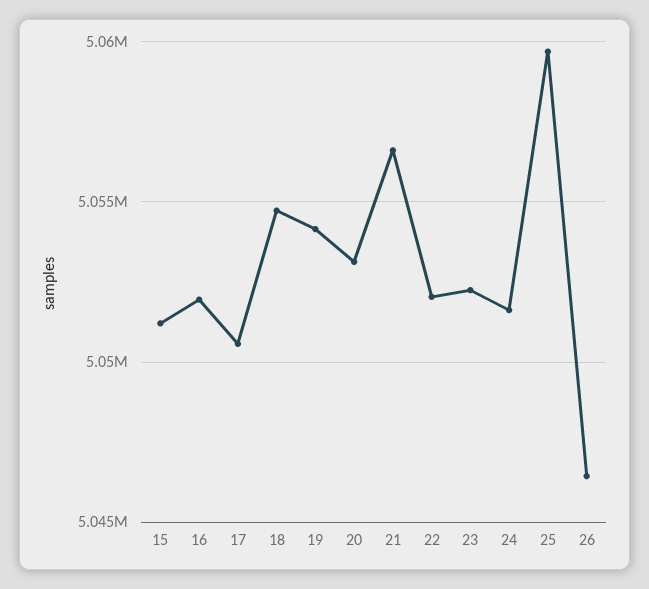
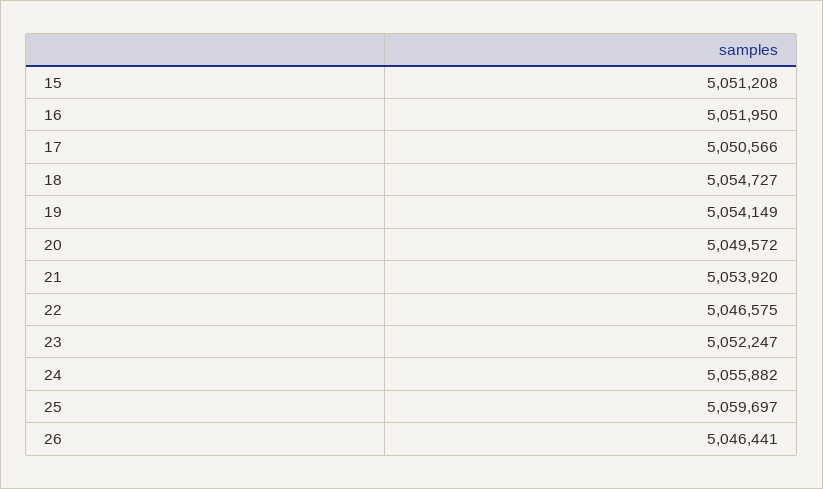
20: 5053000 -> 5049572
21: 5056500 -> 5053920
22: 5052000 -> 5046575
24: 5051500 -> 5055882

